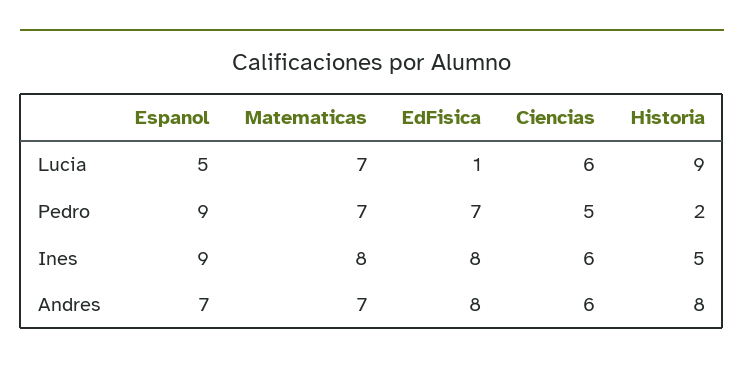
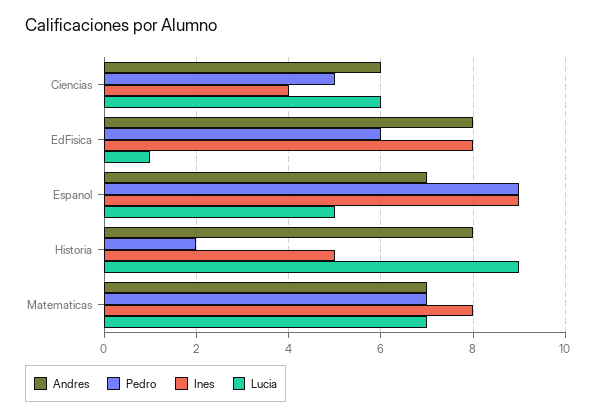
Pedro, EdFisica: 7 -> 6
Ines, Ciencias: 6 -> 4

